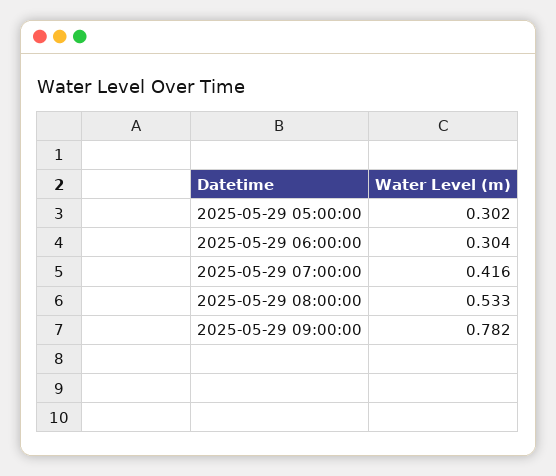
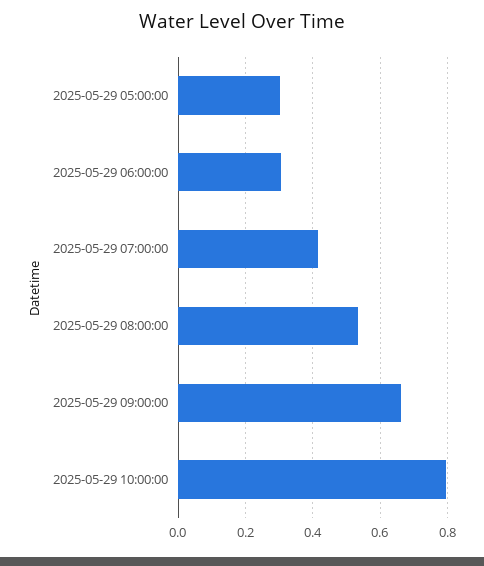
2025-05-29 09:00:00: 0.782 -> 0.66
2025-05-29 10:00:00: none -> 0.8

